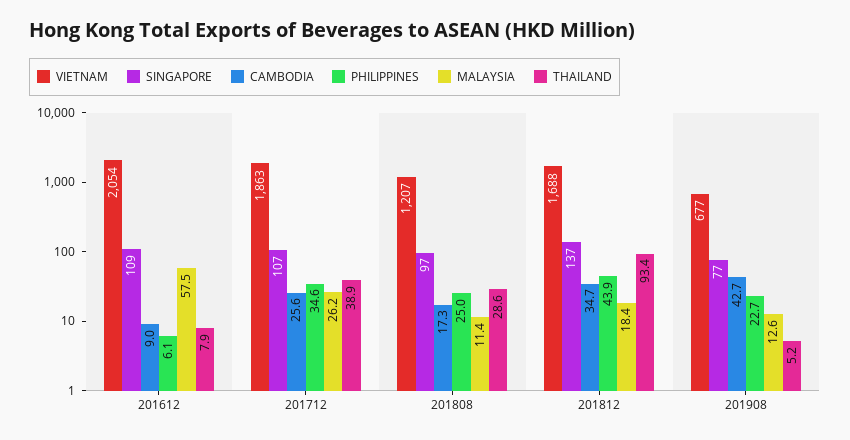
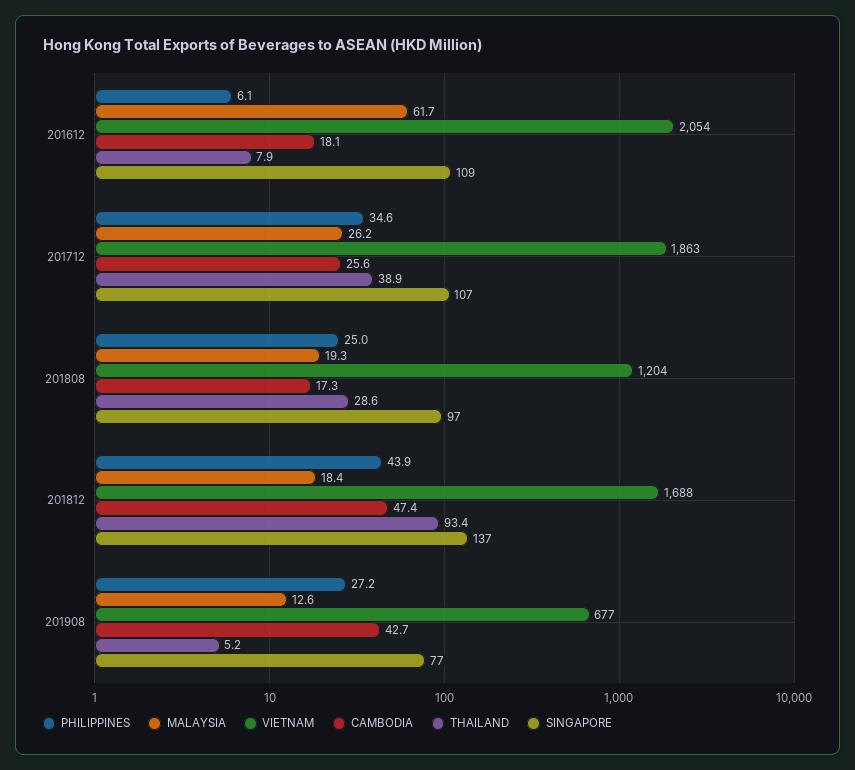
CAMBODIA, 201612: 9 -> 18.1
MALAYSIA, 201612: 57.5 -> 61.7
VIETNAM, 201808: 1207 -> 1204
MALAYSIA, 201808: 11.4 -> 19.3
CAMBODIA, 201812: 34.7 -> 47.4
PHILIPPINES, 201908: 22.7 -> 27.2

